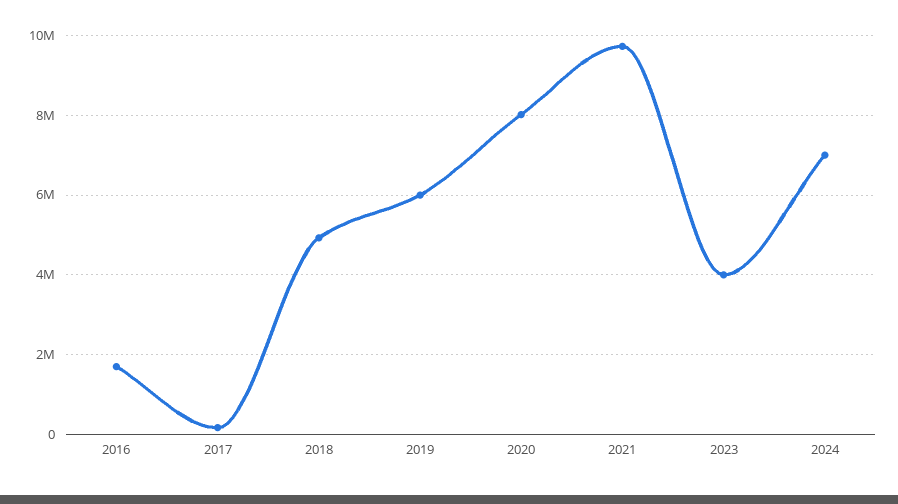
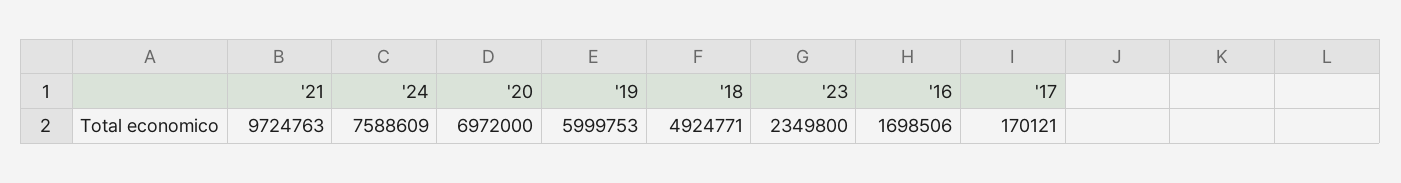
2020: 8000000 -> 6972000
2023: 4000000 -> 2349800
2024: 7000000 -> 7588609

